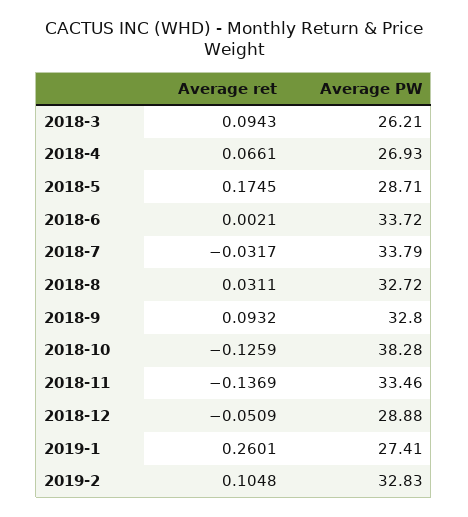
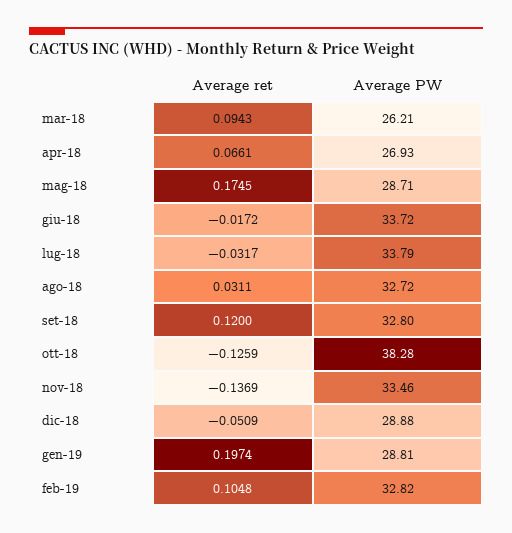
Average ret, 2018-6: 0.0021 -> -0.0172
Average ret, 2018-9: 0.0932 -> 0.12
Average ret, 2019-1: 0.2601 -> 0.1974
Average PW, 2019-1: 27.41 -> 28.81
Average PW, 2019-2: 32.83 -> 32.82

